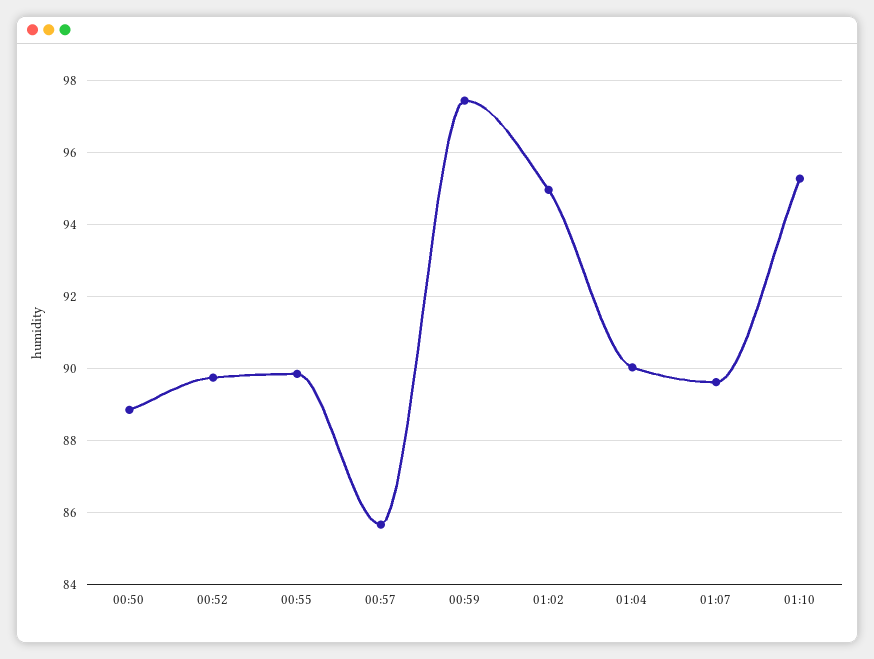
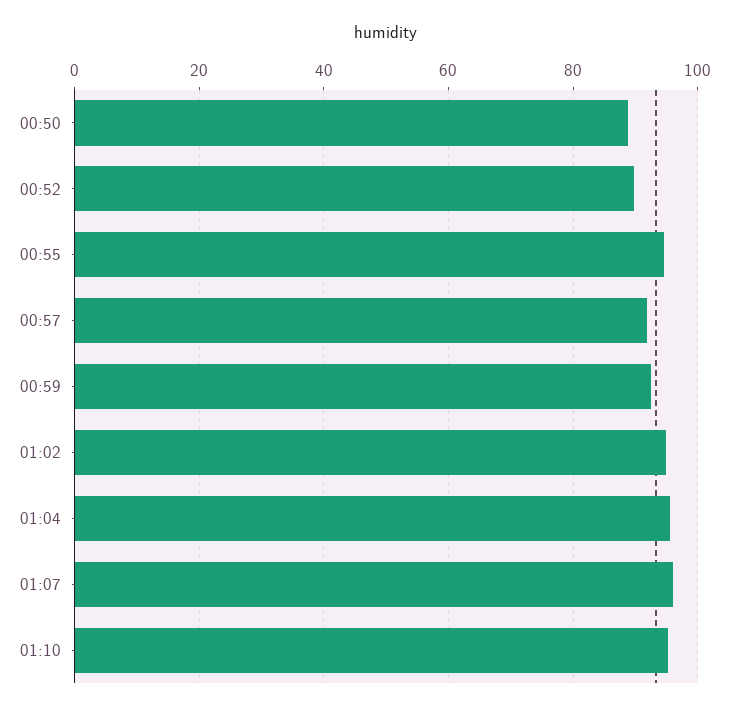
00:55: 89.8 -> 94
00:57: 85.6 -> 92
00:59: 97.4 -> 92
01:04: 90 -> 96
01:07: 89.6 -> 96

